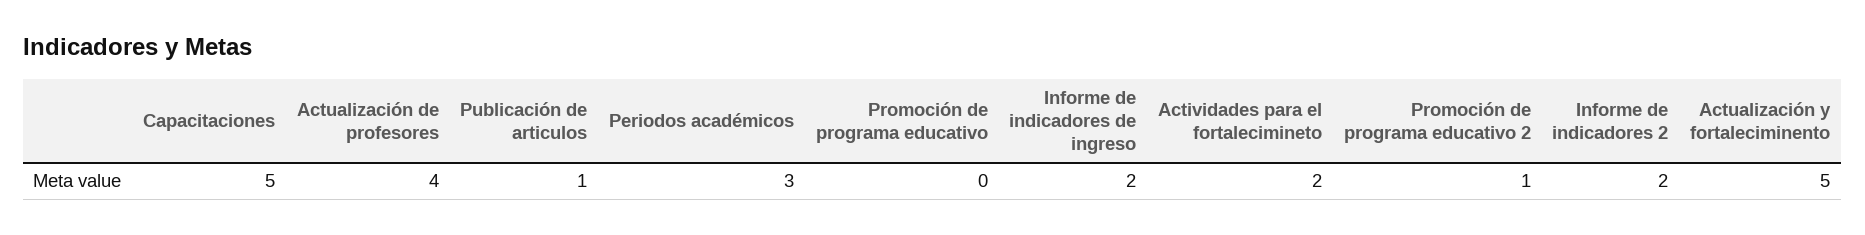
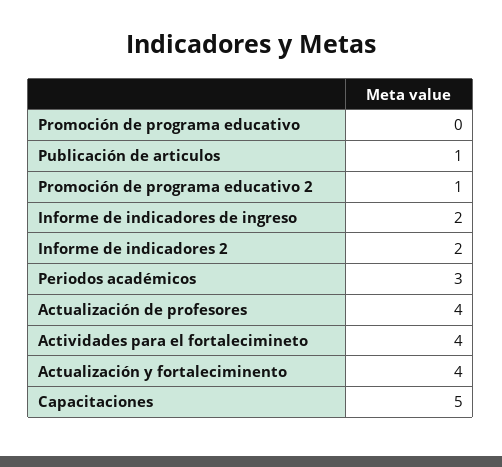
Actividades para el fortalecimineto: 2 -> 4
Actualización y fortaleciminento: 5 -> 4

